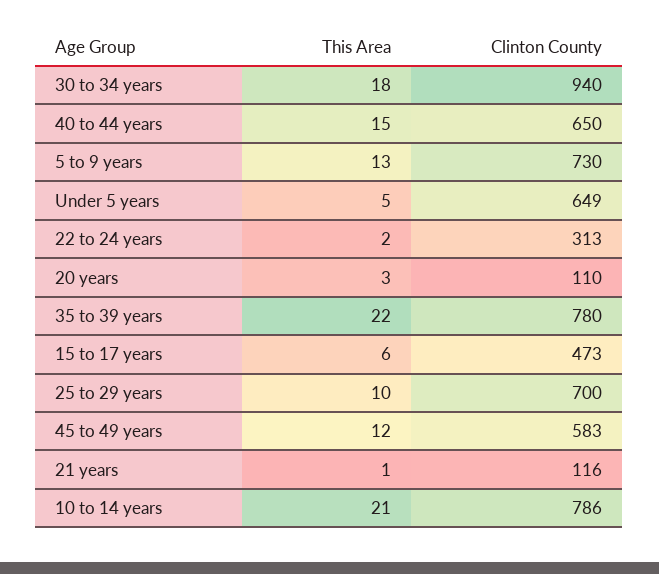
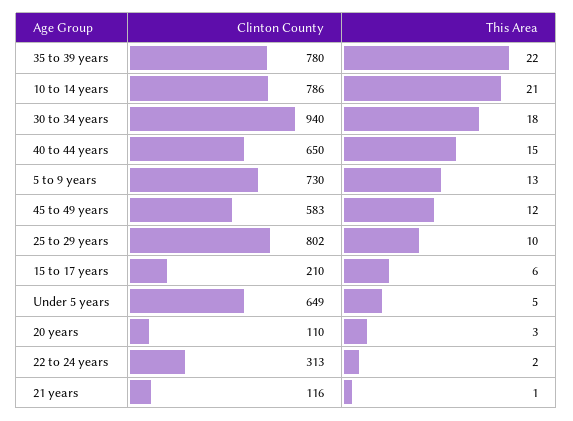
Clinton County, 15 to 17 years: 473 -> 210
Clinton County, 25 to 29 years: 700 -> 802

